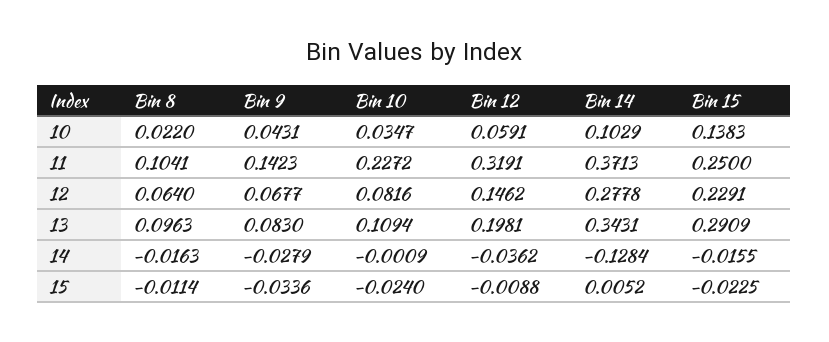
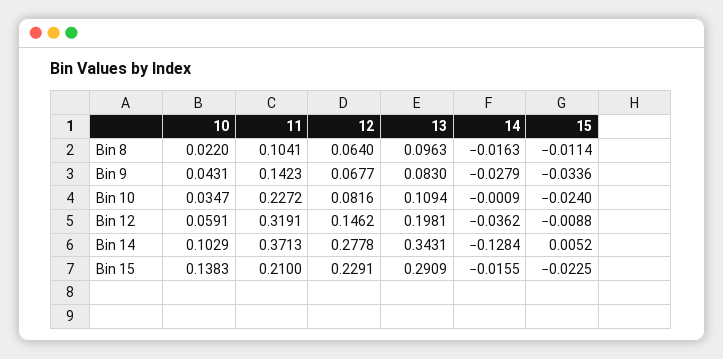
Bin 15, 11: 0.25 -> 0.21

